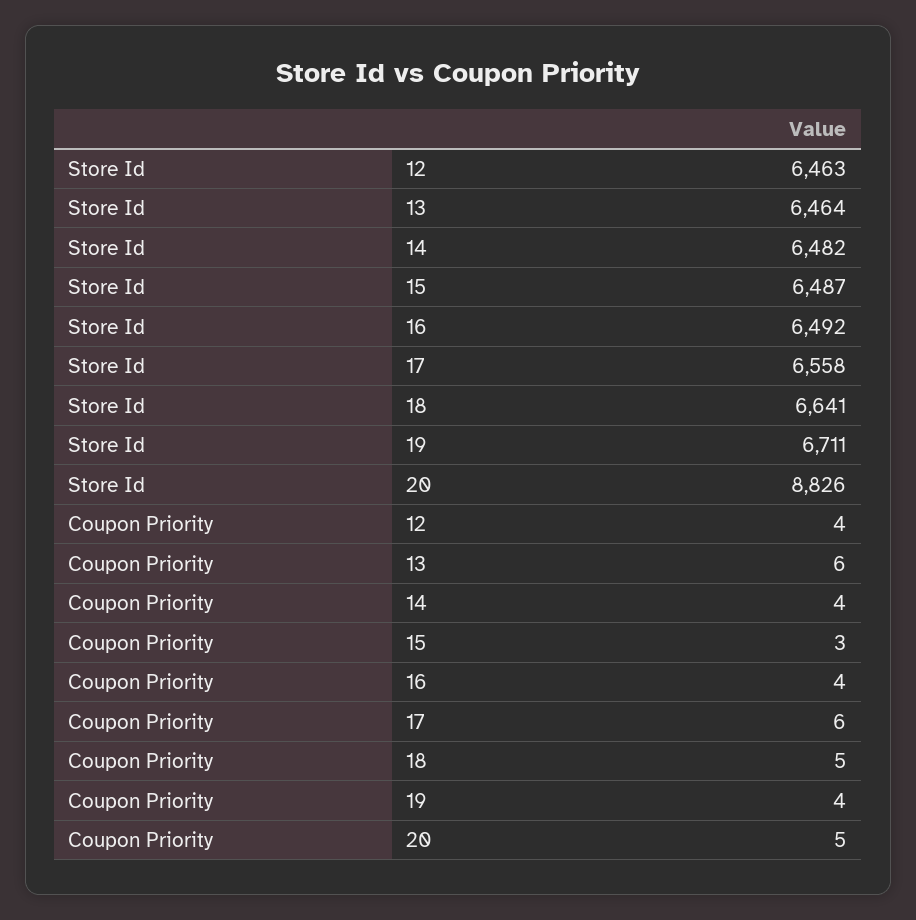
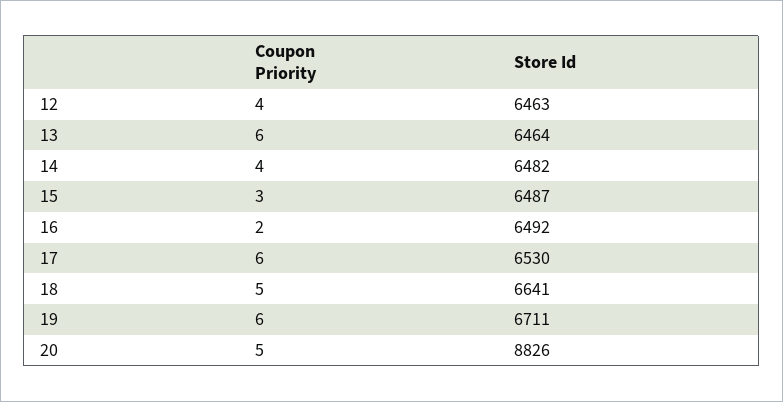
Store Id, 17: 6558 -> 6530
Coupon Priority, 16: 4 -> 2
Coupon Priority, 19: 4 -> 6

